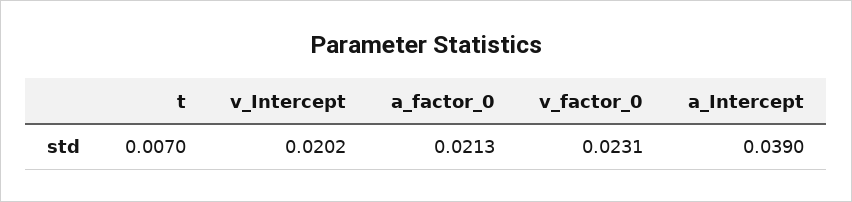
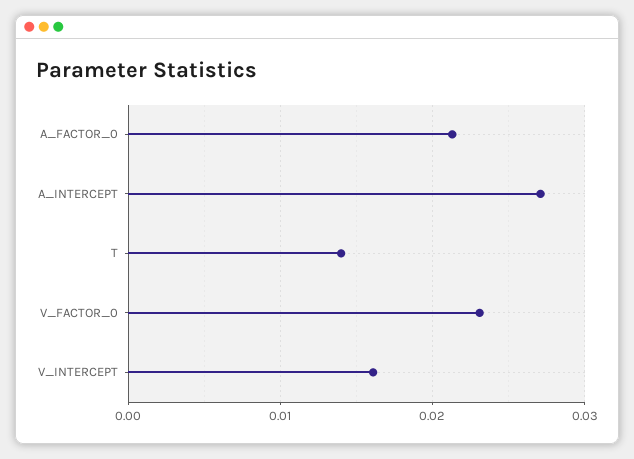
t: 0.007 -> 0.014
v_Intercept: 0.0202 -> 0.016
a_Intercept: 0.039 -> 0.027

